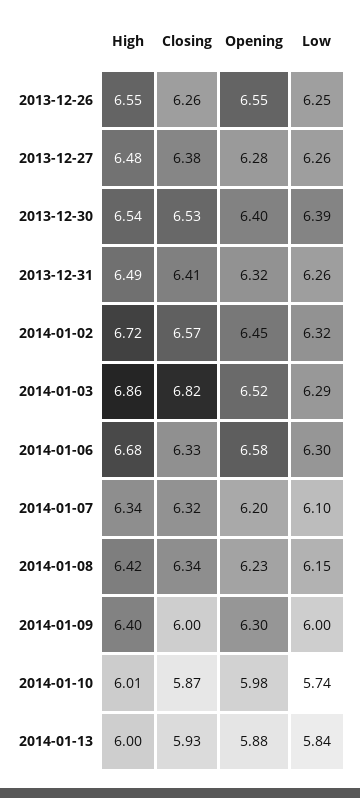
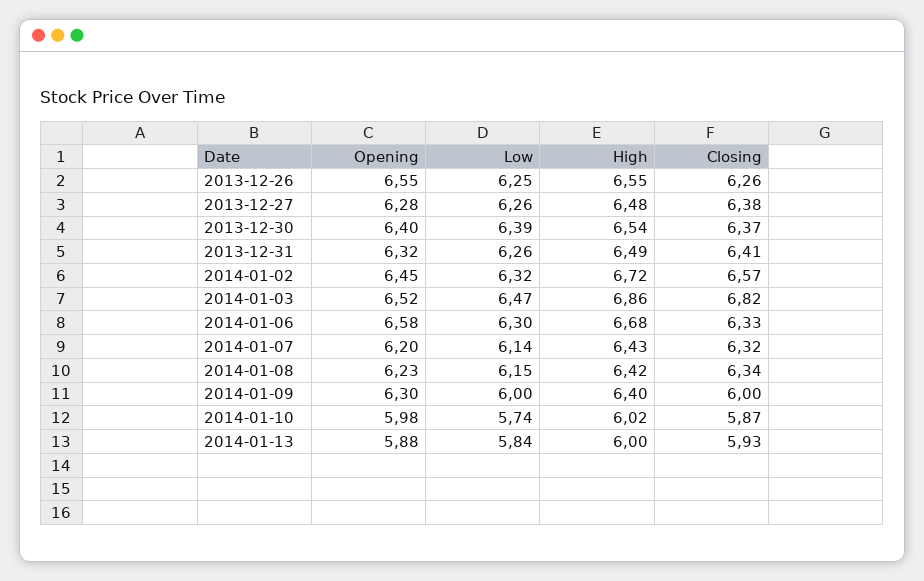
Closing, 2013-12-30: 6.53 -> 6.37
Low, 2014-01-03: 6.29 -> 6.47
High, 2014-01-07: 6.34 -> 6.43
Low, 2014-01-07: 6.1 -> 6.14
High, 2014-01-10: 6.01 -> 6.02

